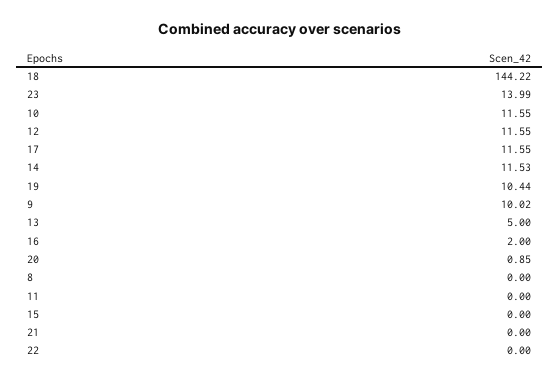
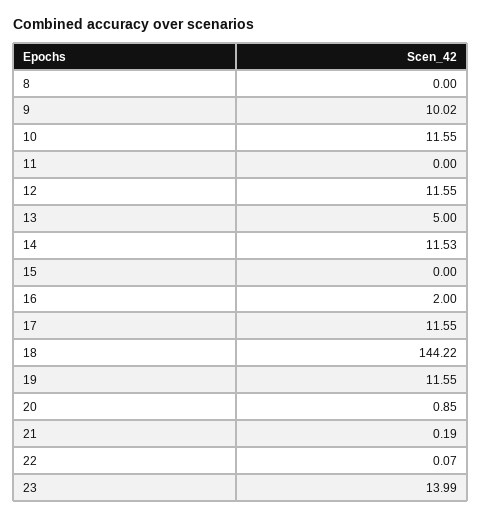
19: 10.44 -> 11.55
21: 0 -> 0.19
22: 0 -> 0.07

